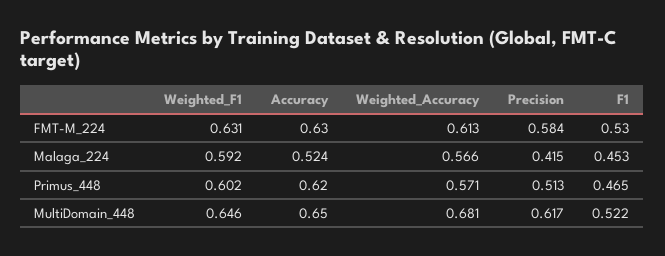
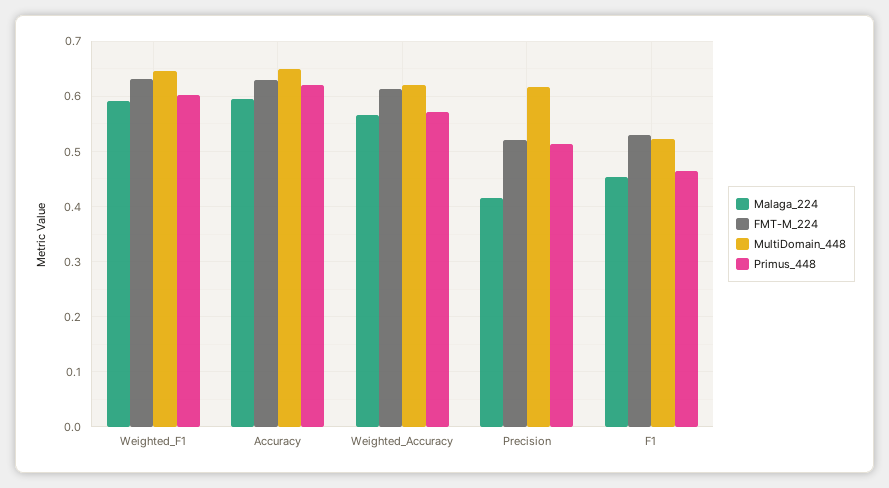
FMT-M_224, Precision: 0.584 -> 0.52
Malaga_224, Accuracy: 0.524 -> 0.6
MultiDomain_448, Weighted_Accuracy: 0.681 -> 0.62

